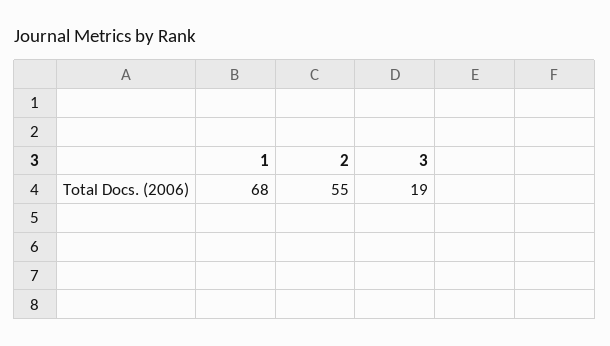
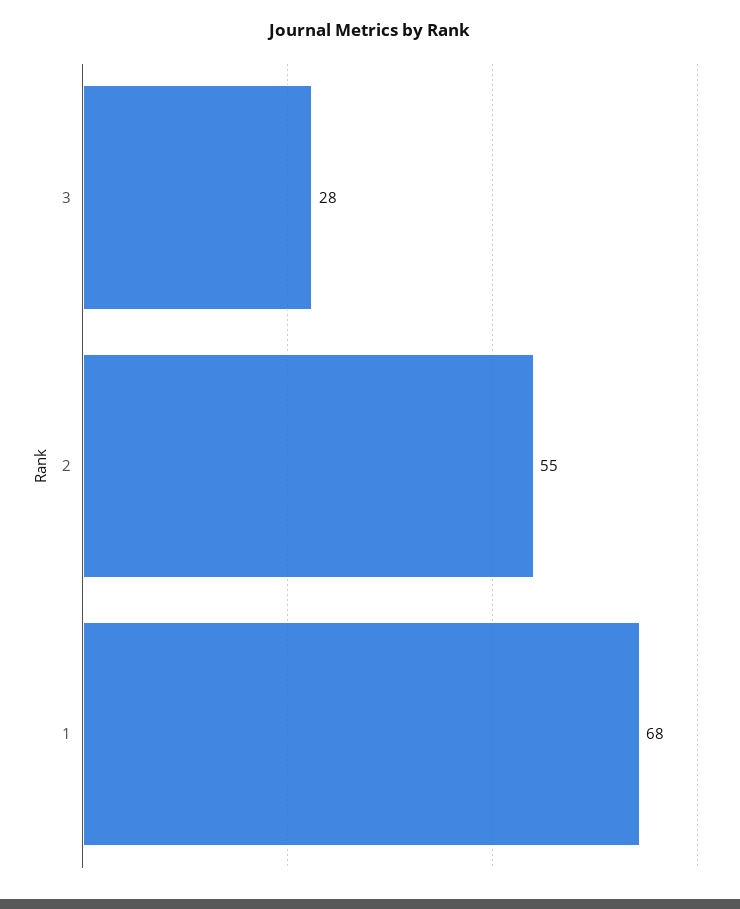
3: 19 -> 28

